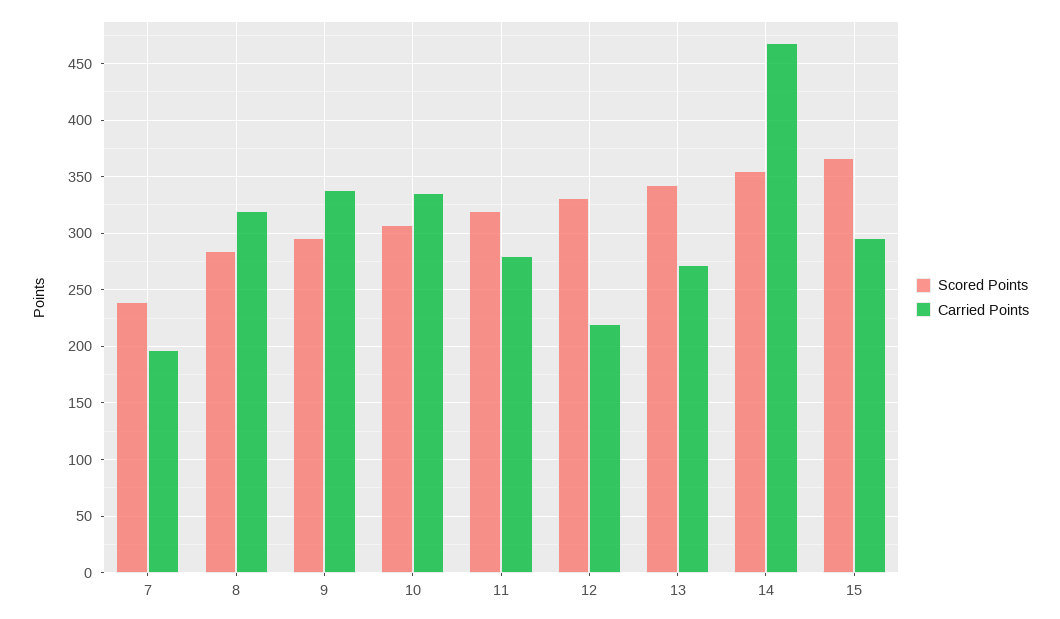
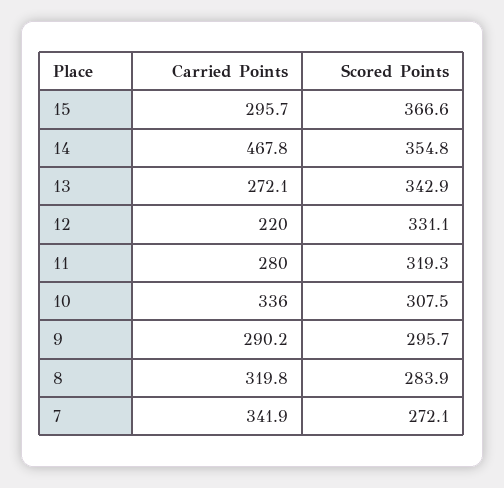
Scored Points, 7: 240 -> 272.1
Carried Points, 7: 200 -> 341.9
Carried Points, 9: 340 -> 290.2

